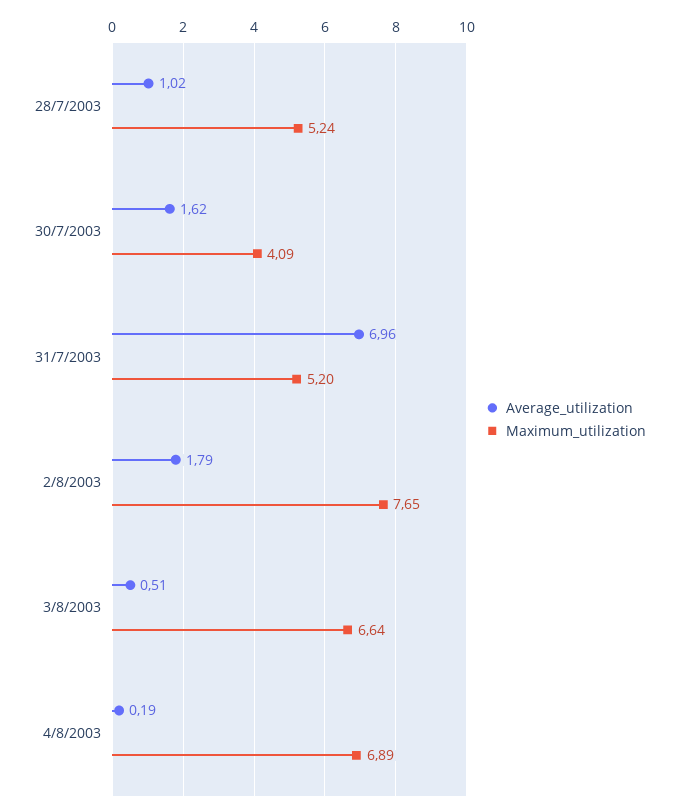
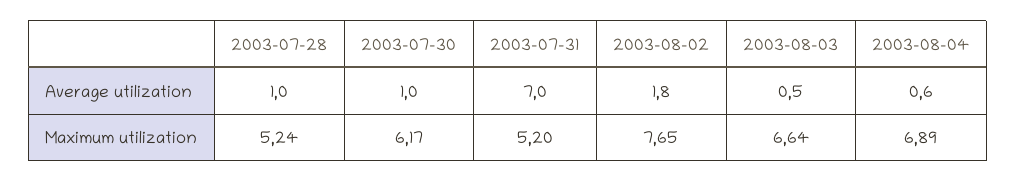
Average_utilization, 30/7/2003: 1.62 -> 1
Maximum_utilization, 30/7/2003: 4.09 -> 6.17
Average_utilization, 4/8/2003: 0.19 -> 0.6

